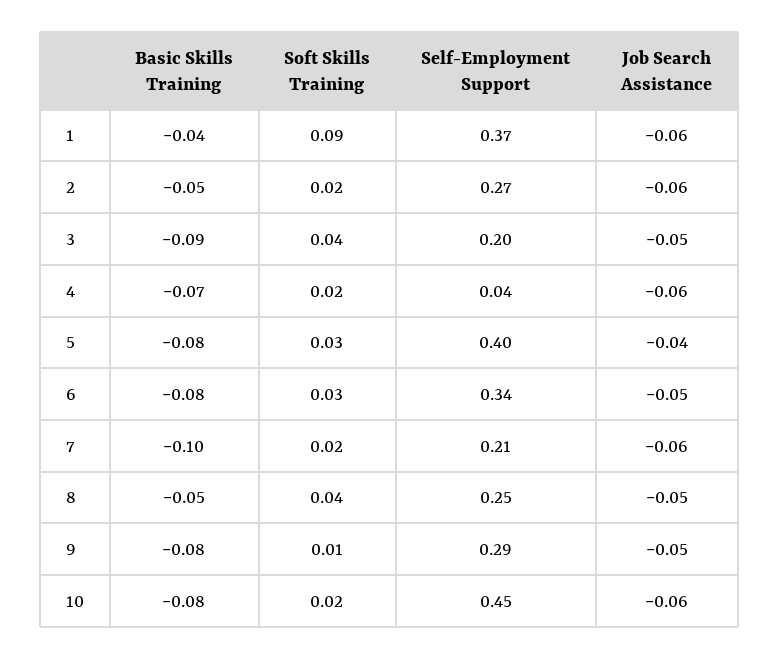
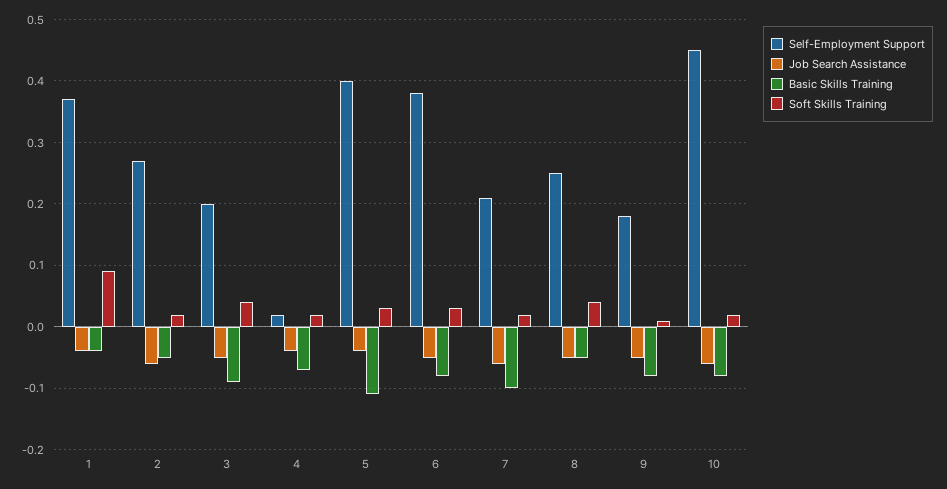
Job Search Assistance, 1: -0.06 -> -0.04
Self-Employment Support, 4: 0.04 -> 0.02
Job Search Assistance, 4: -0.06 -> -0.04
Basic Skills Training, 5: -0.08 -> -0.11
Self-Employment Support, 6: 0.34 -> 0.38
Self-Employment Support, 9: 0.29 -> 0.18

